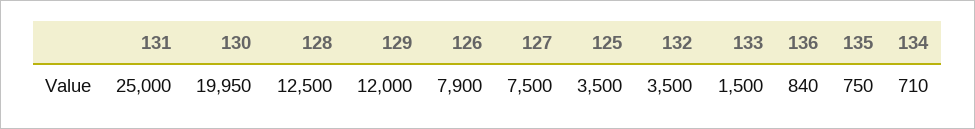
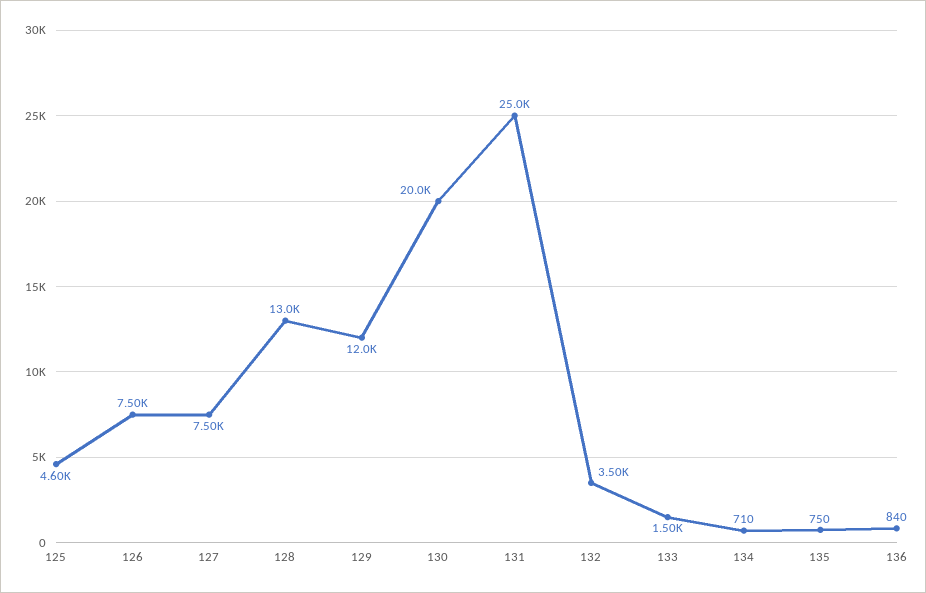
128: 12500 -> 13000
126: 7900 -> 7500
125: 3500 -> 4600

